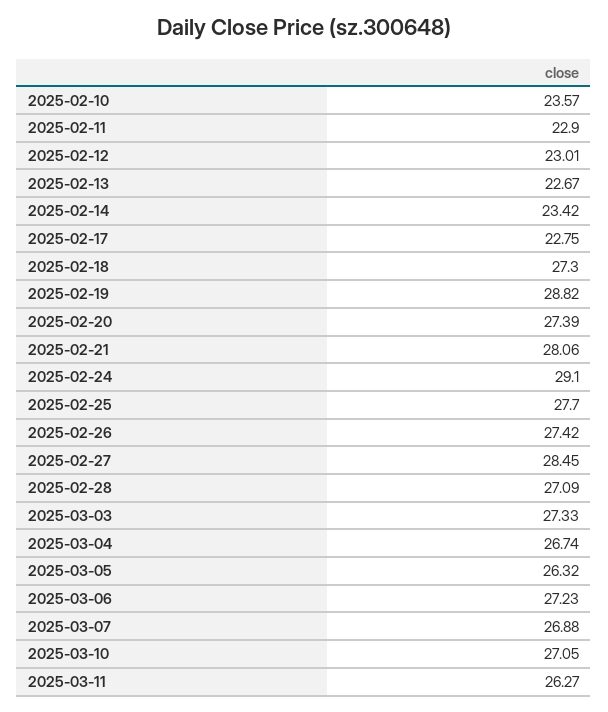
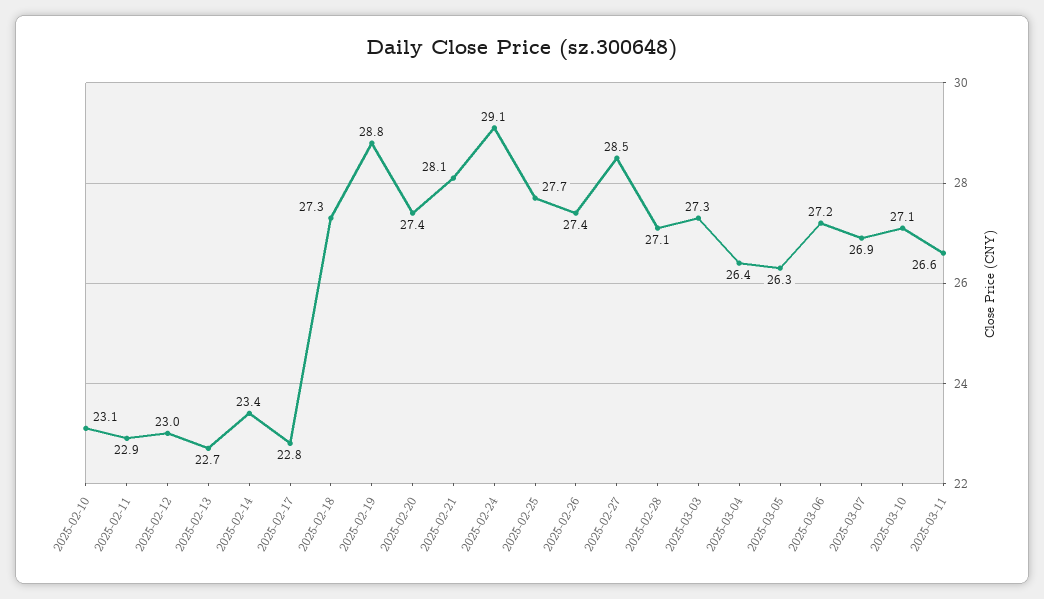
2025-02-10: 23.57 -> 23.1
2025-03-04: 26.74 -> 26.4
2025-03-11: 26.27 -> 26.6

